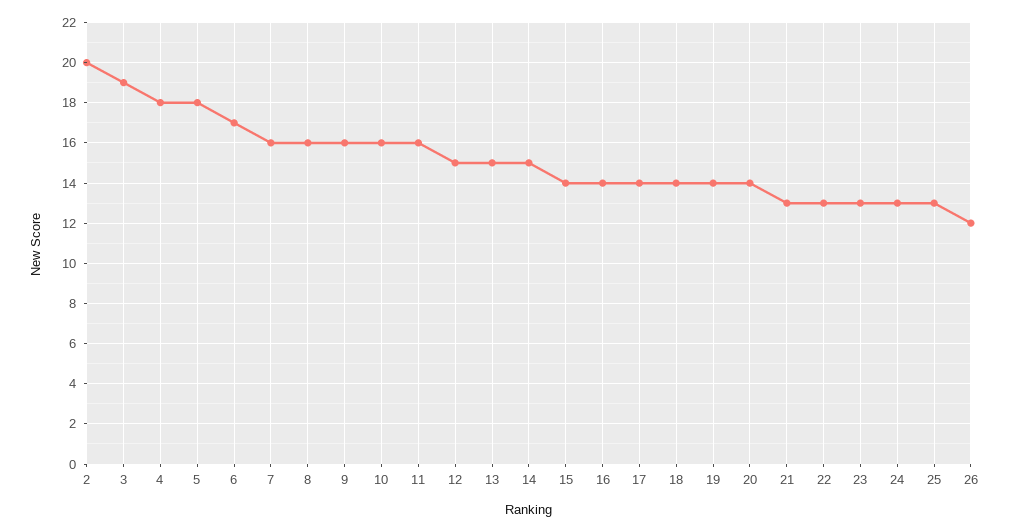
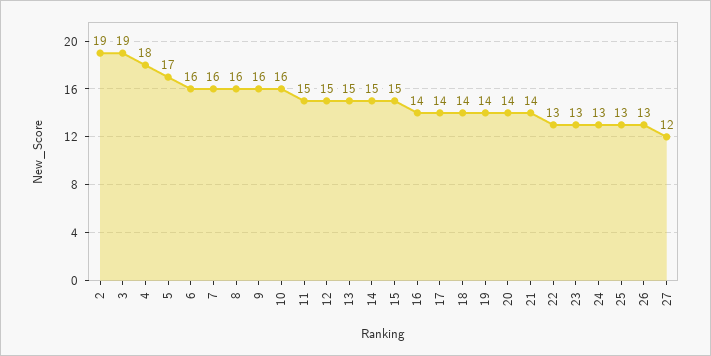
2: 20 -> 19
5: 18 -> 17
6: 17 -> 16
11: 16 -> 15
15: 14 -> 15
21: 13 -> 14
26: 12 -> 13
27: none -> 12

